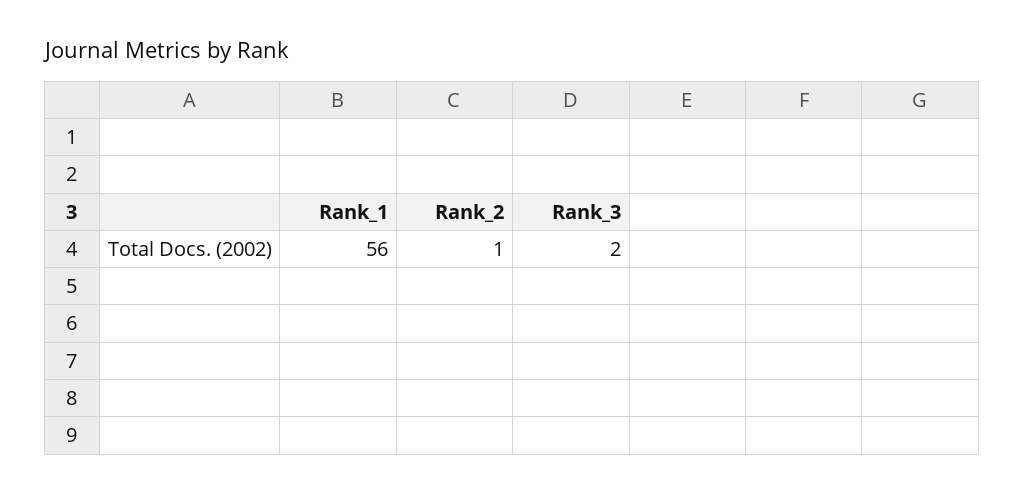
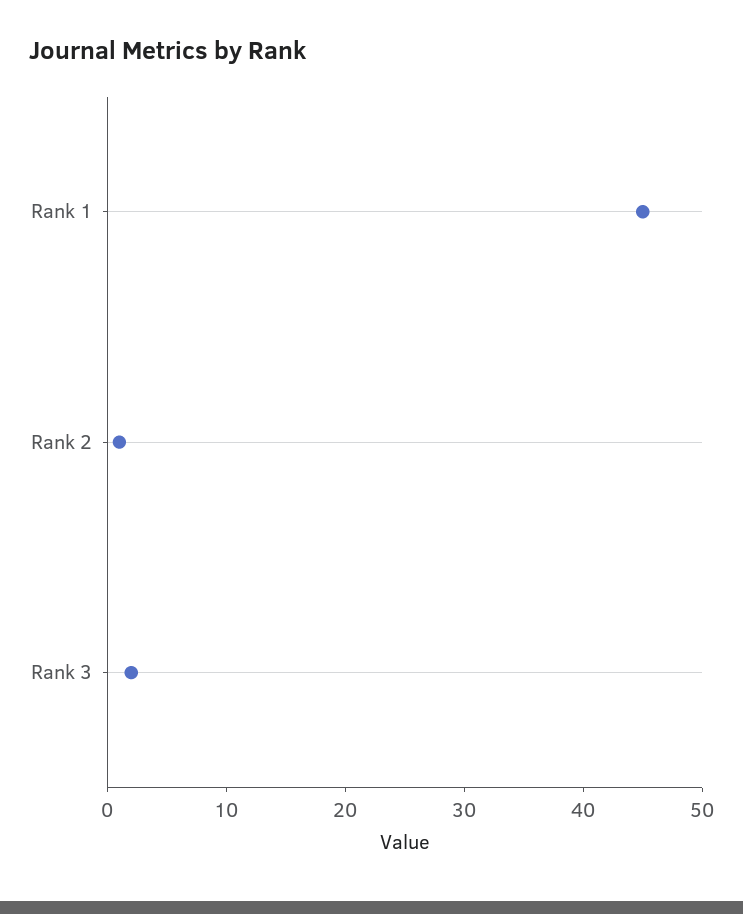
Rank_1: 56 -> 45

